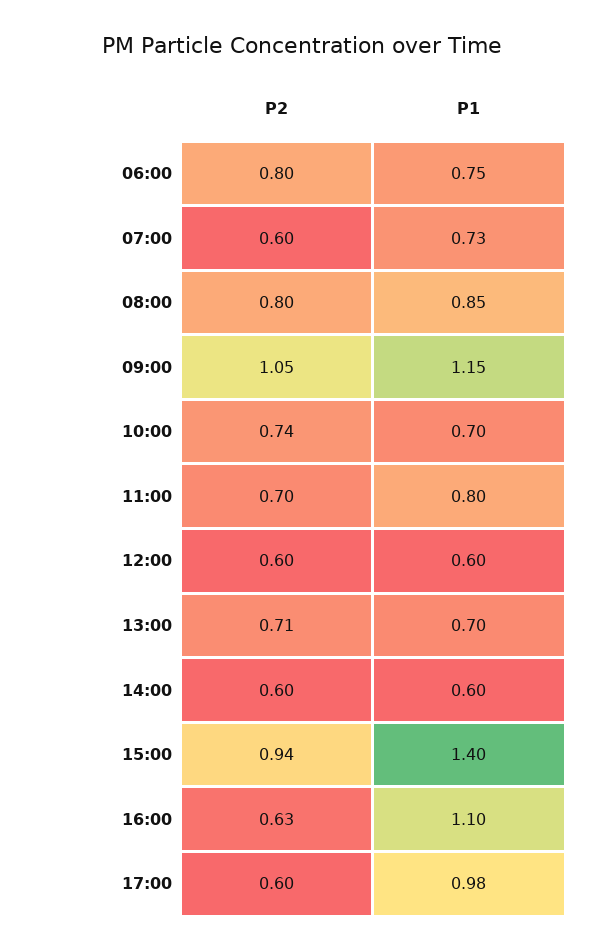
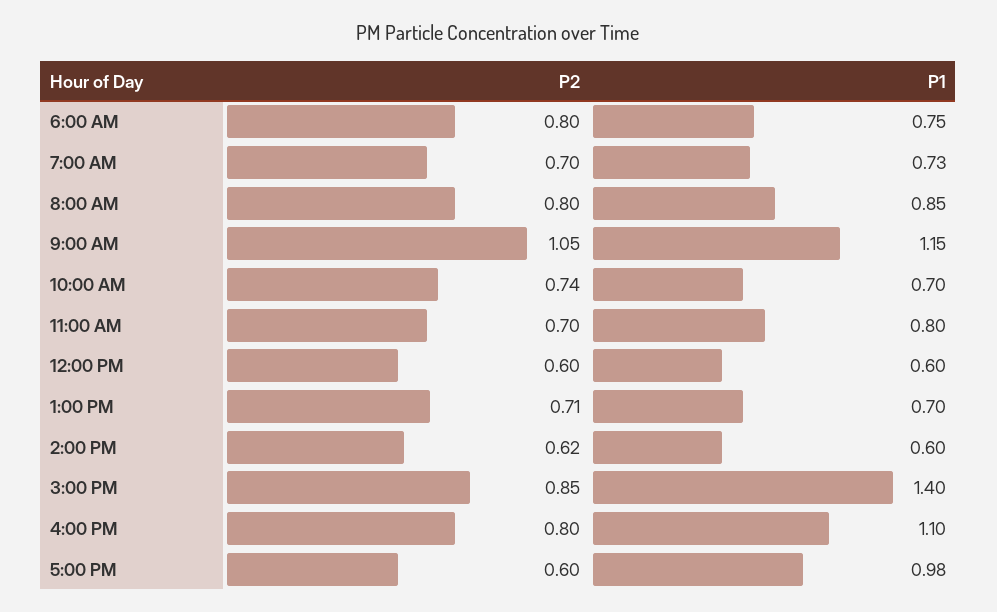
P2, 07:00: 0.6 -> 0.7
P2, 14:00: 0.6 -> 0.62
P2, 15:00: 0.94 -> 0.85
P2, 16:00: 0.63 -> 0.8

